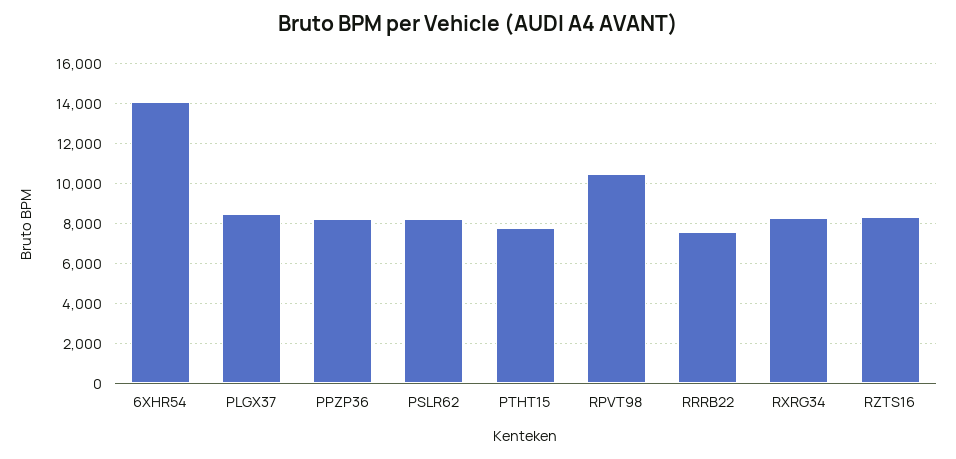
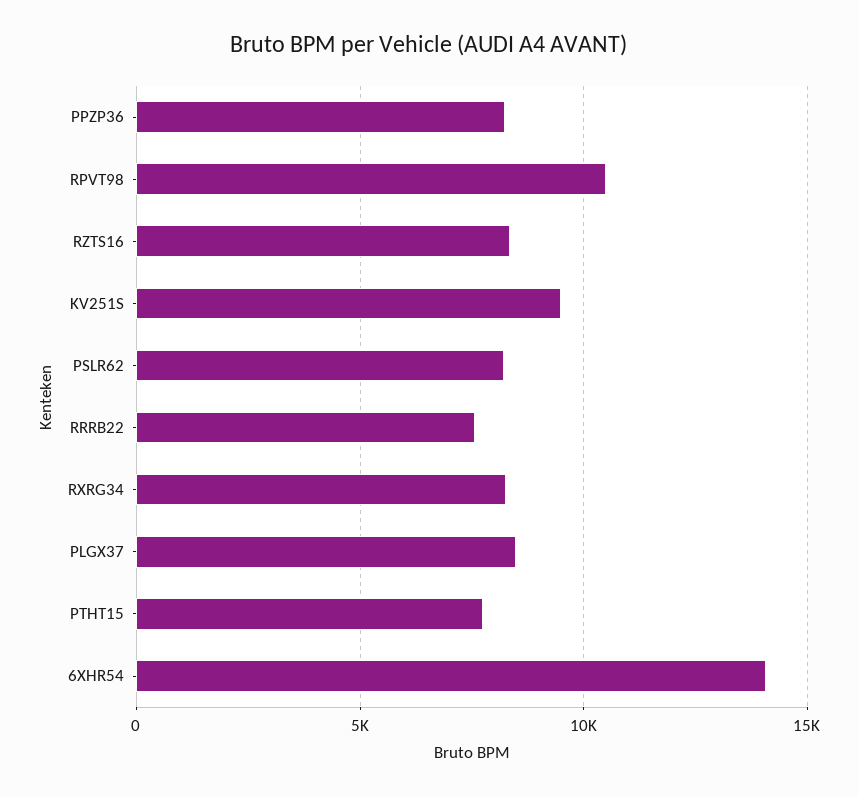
KV251S: none -> 9500

